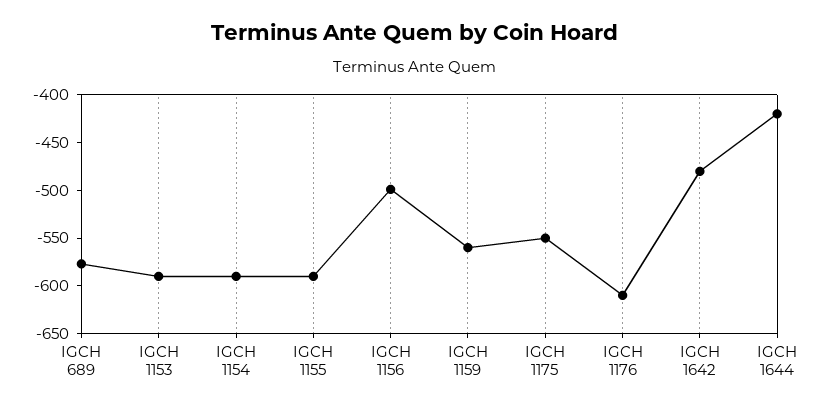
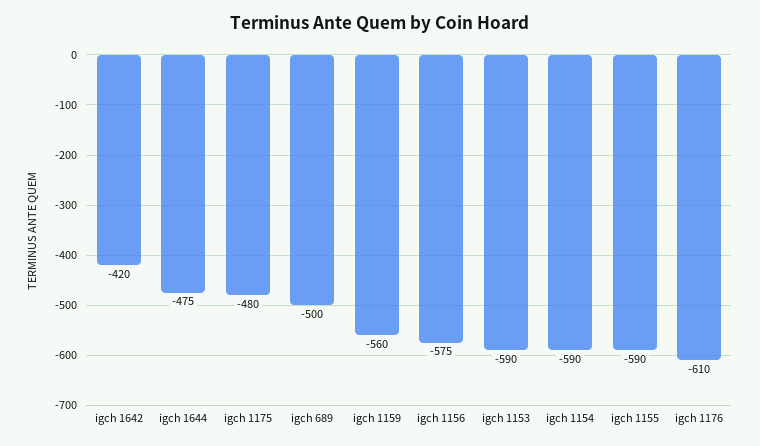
IGCH 689: -580 -> -500
IGCH 1156: -500 -> -575
IGCH 1175: -550 -> -480
IGCH 1642: -480 -> -420
IGCH 1644: -420 -> -475

